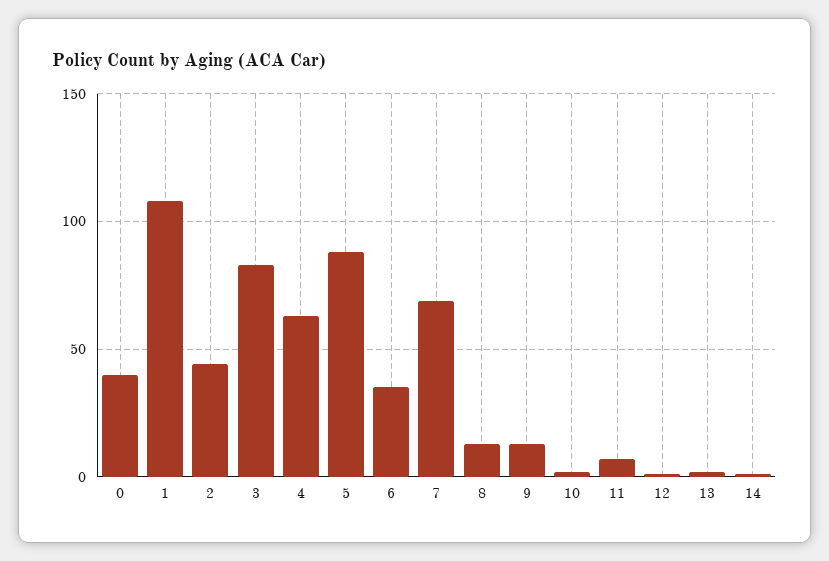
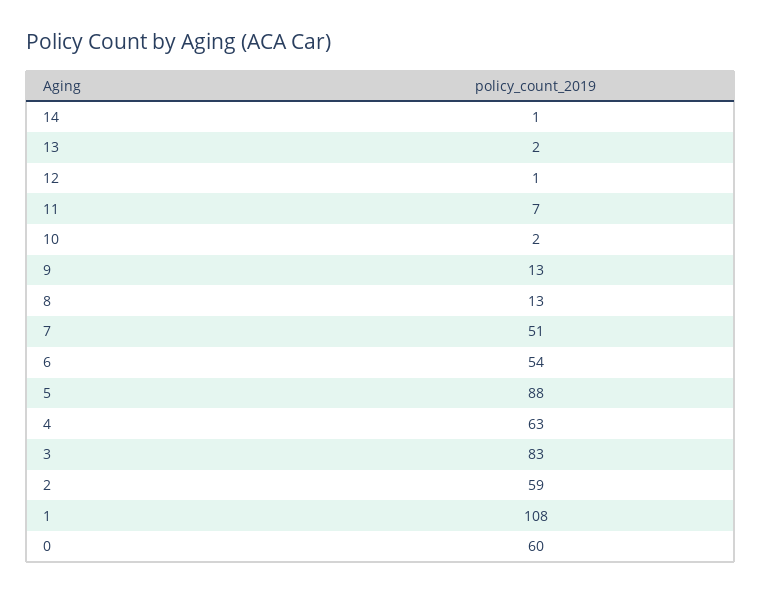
0: 40 -> 60
2: 45 -> 59
6: 35 -> 54
7: 70 -> 51

